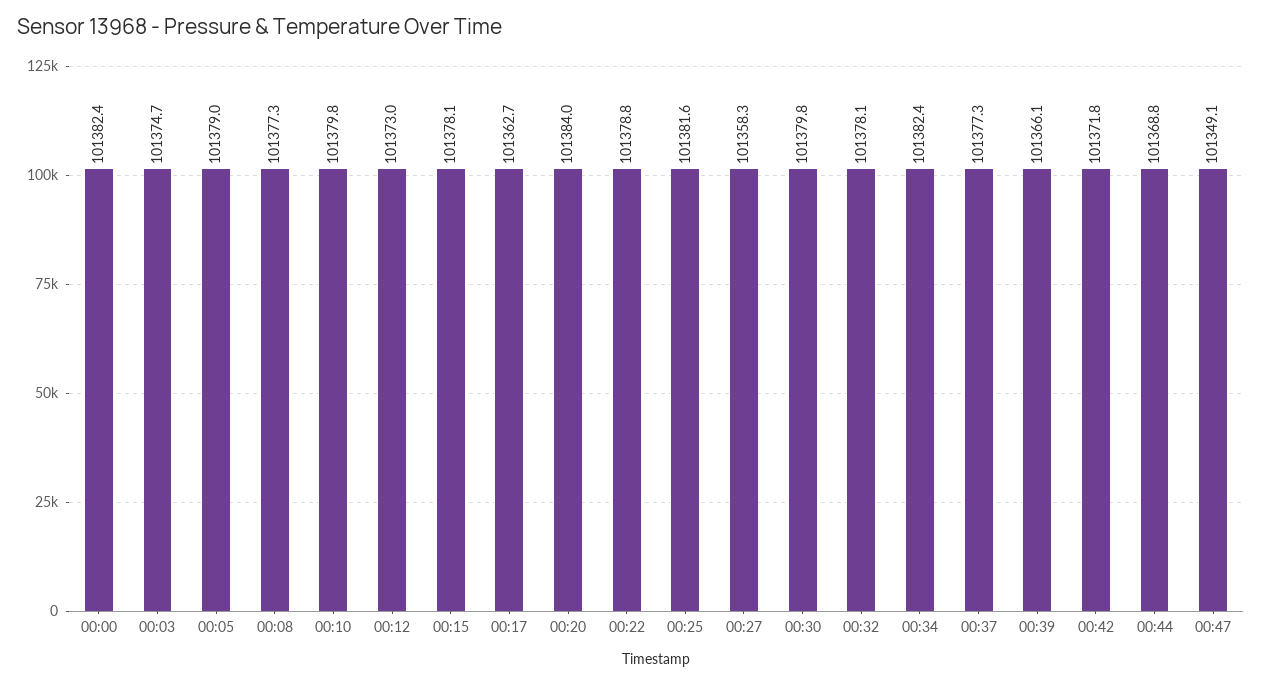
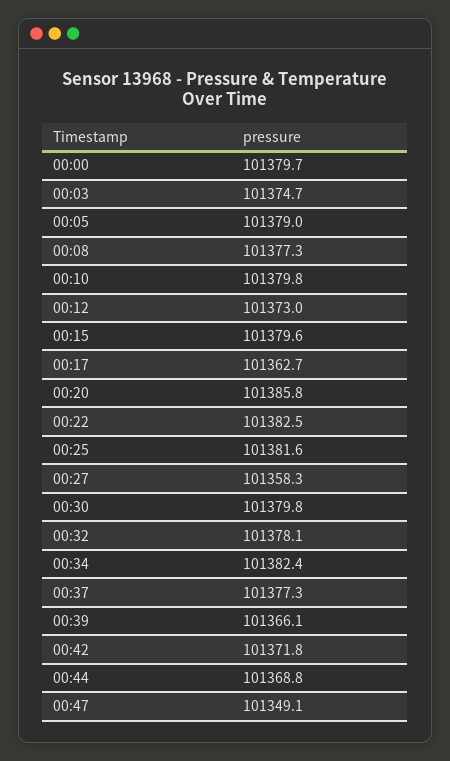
00:00: 101382.4 -> 101379.7
00:15: 101378.1 -> 101379.6
00:20: 101384 -> 101385.8
00:22: 101378.8 -> 101382.5

